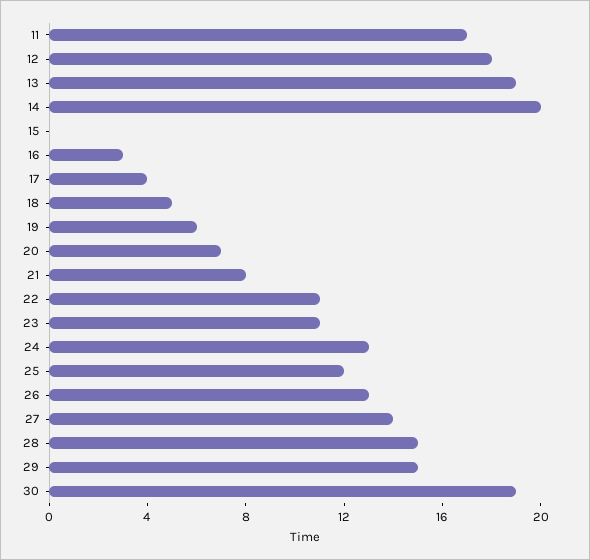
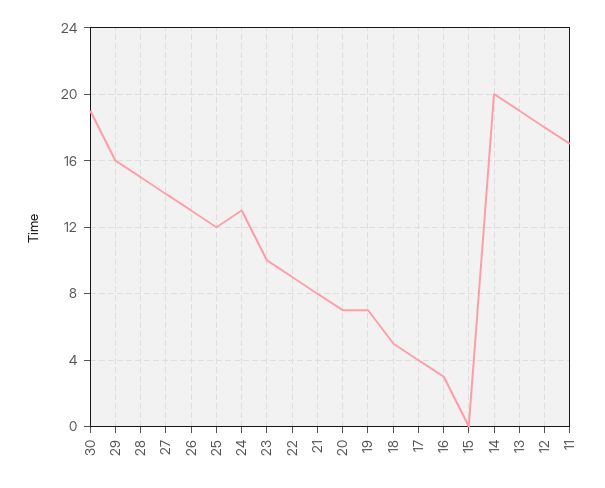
19: 6 -> 7
22: 11 -> 9
23: 11 -> 10
29: 15 -> 16

